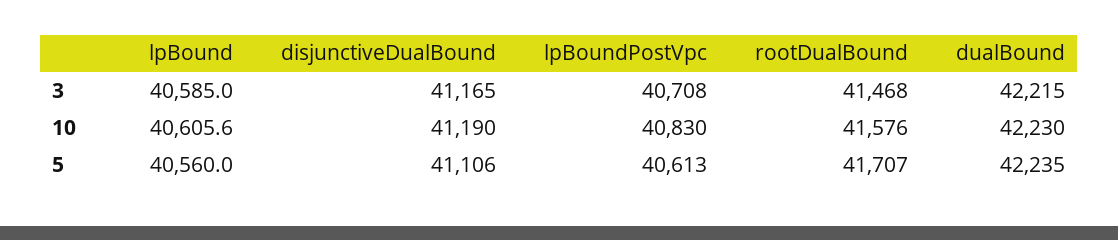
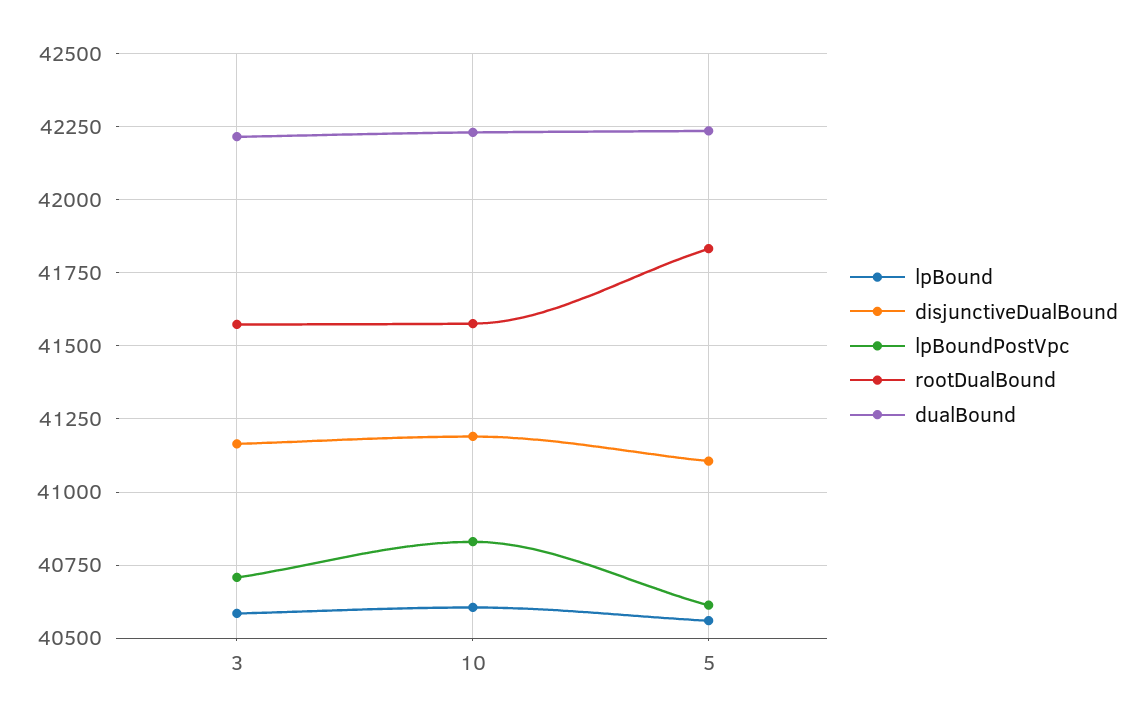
rootDualBound, 3: 41468 -> 41575
rootDualBound, 5: 41707 -> 41825

